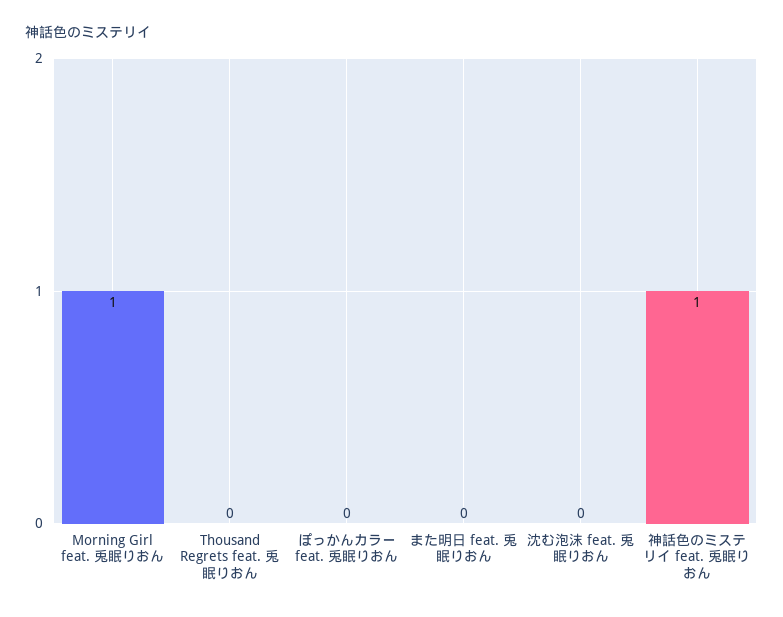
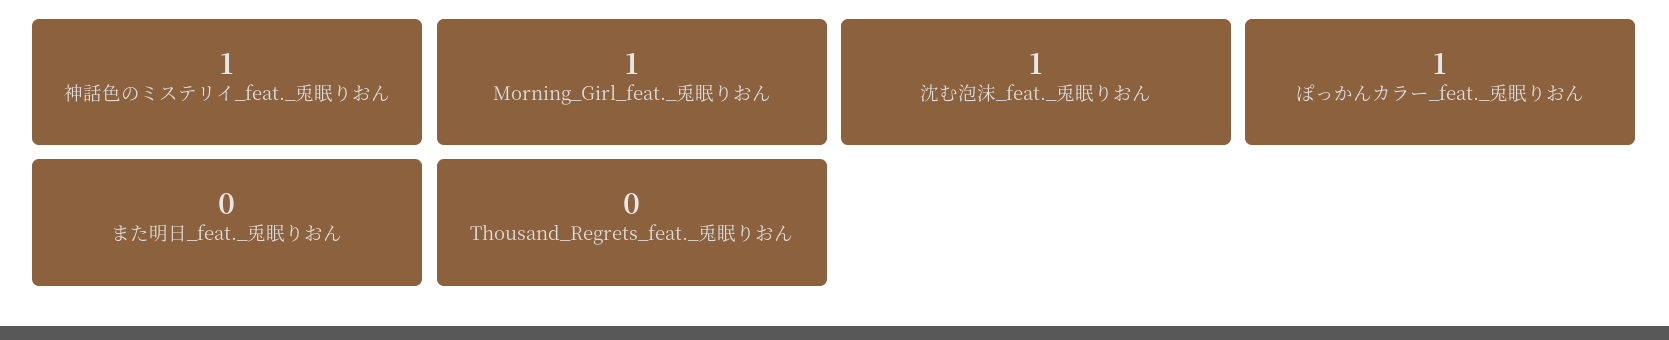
ぽっかんカラー feat. 兎眠りおん: 0 -> 1
沈む泡沫 feat. 兎眠りおん: 0 -> 1

